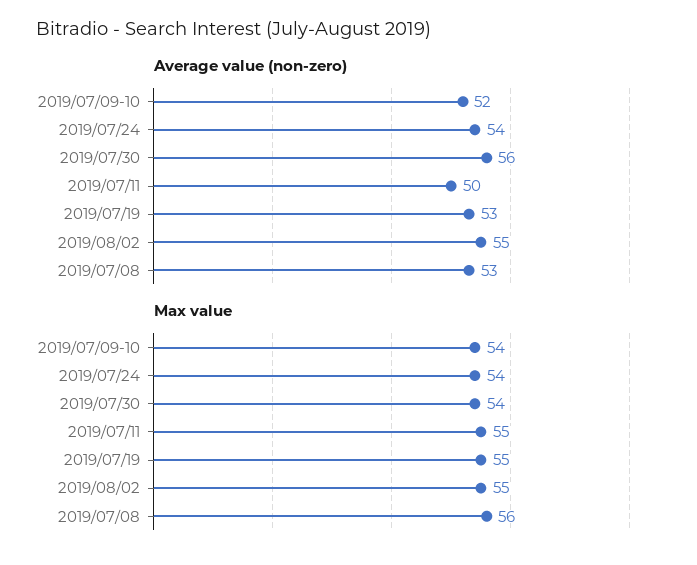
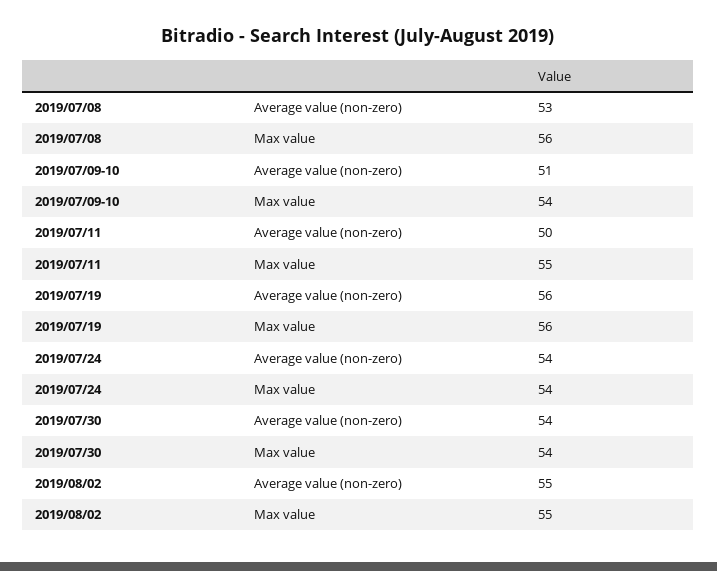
Average value (non-zero), 2019/07/09-10: 52 -> 51
Average value (non-zero), 2019/07/30: 56 -> 54
Average value (non-zero), 2019/07/19: 53 -> 56
Max value, 2019/07/19: 55 -> 56

